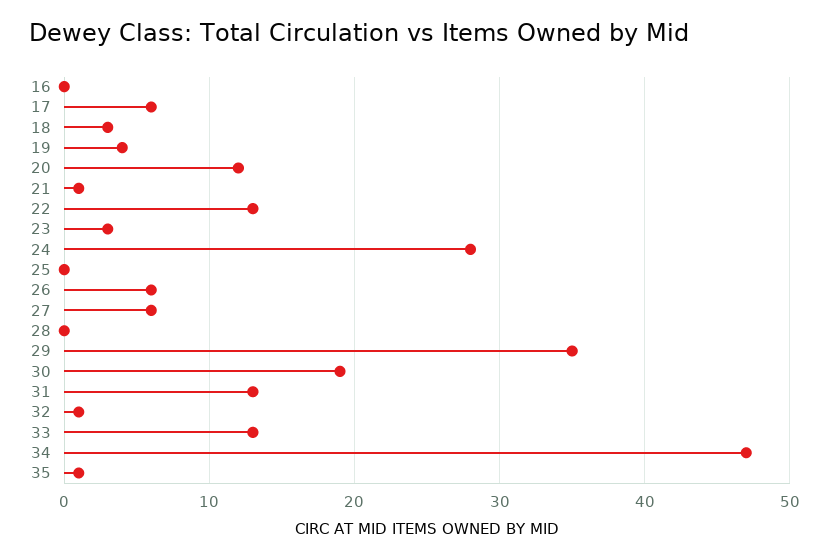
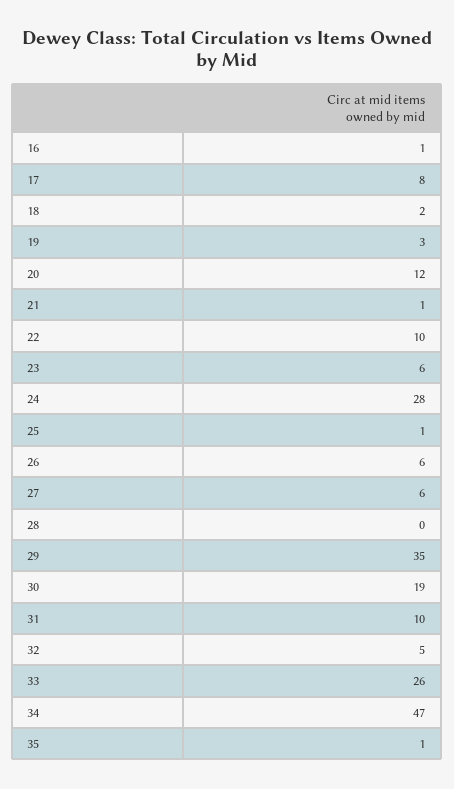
16: 0 -> 1
17: 6 -> 8
18: 3 -> 2
19: 4 -> 3
22: 13 -> 10
23: 3 -> 6
25: 0 -> 1
31: 13 -> 10
32: 1 -> 5
33: 13 -> 26

